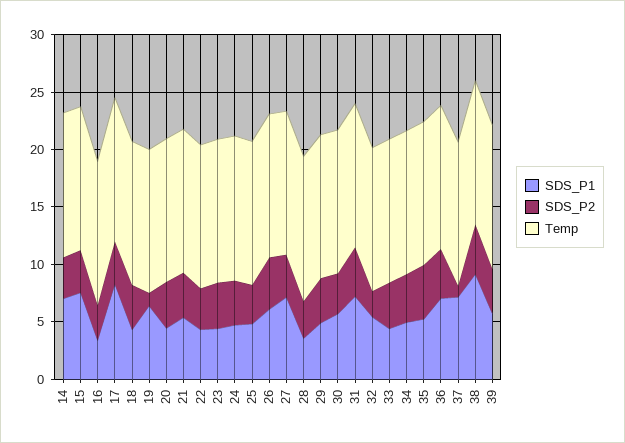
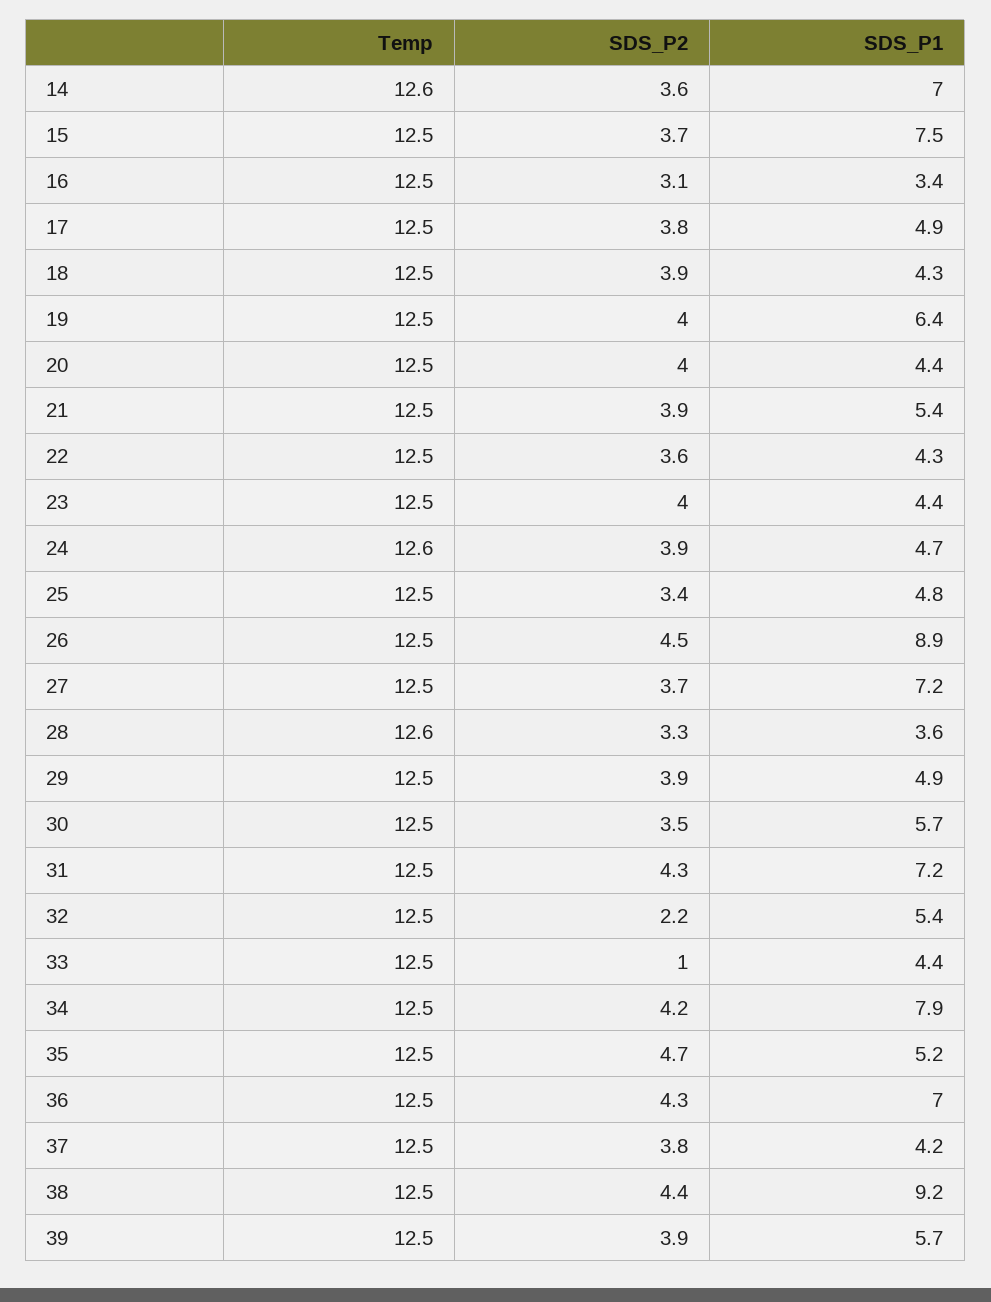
SDS_P1, 17: 8 -> 4.9
SDS_P2, 19: 1 -> 4
SDS_P1, 26: 6 -> 8.9
SDS_P2, 33: 4 -> 1
SDS_P1, 34: 5 -> 7.9
SDS_P1, 37: 7 -> 4.2
SDS_P2, 37: 1 -> 3.8

